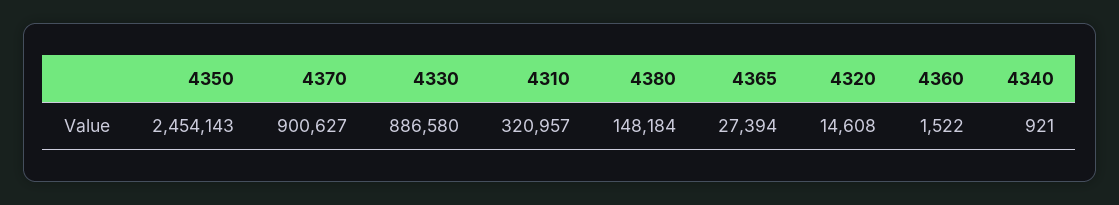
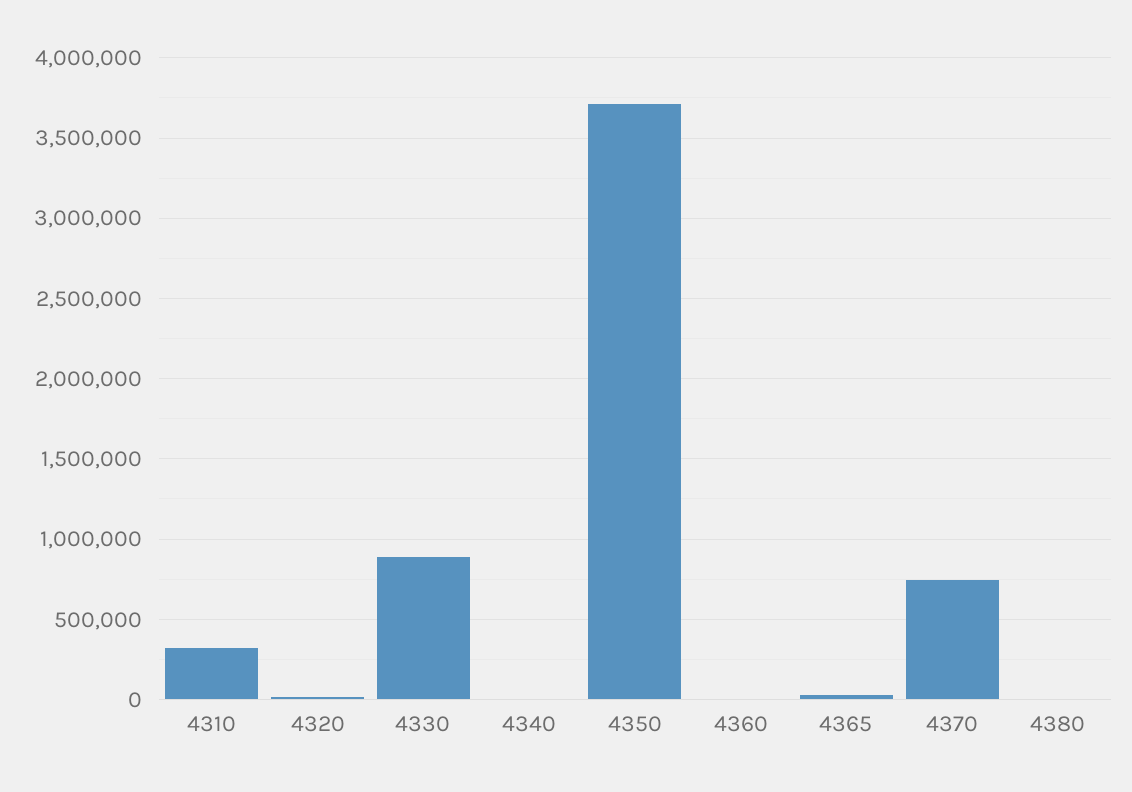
4350: 2454143 -> 3700000
4370: 900627 -> 750000
4380: 148184 -> 0

